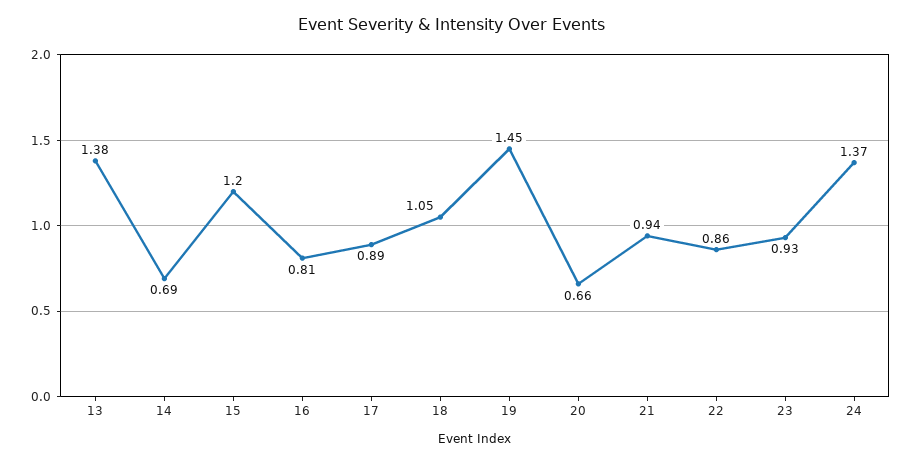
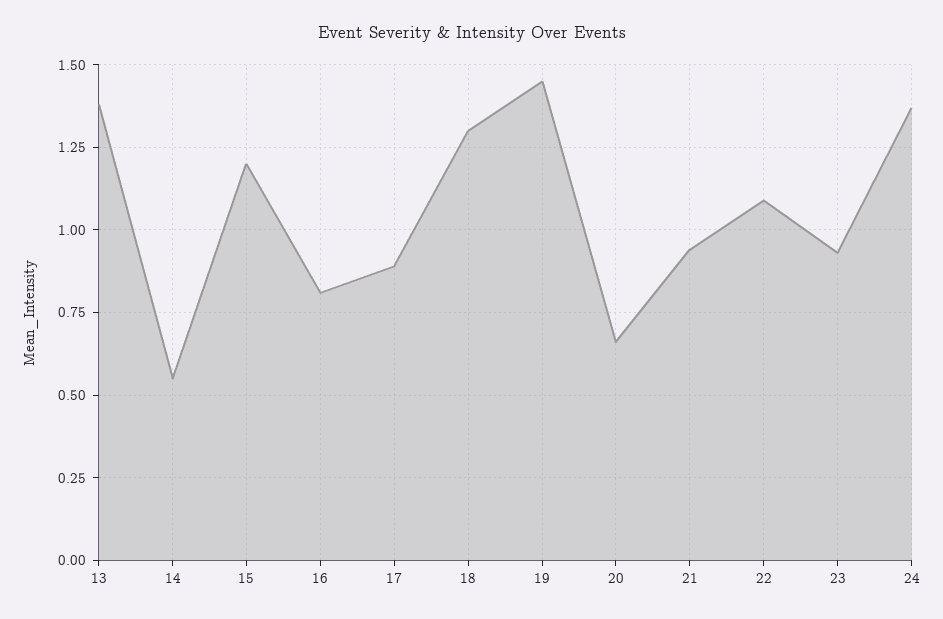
14: 0.69 -> 0.55
18: 1.05 -> 1.3
22: 0.86 -> 1.1

